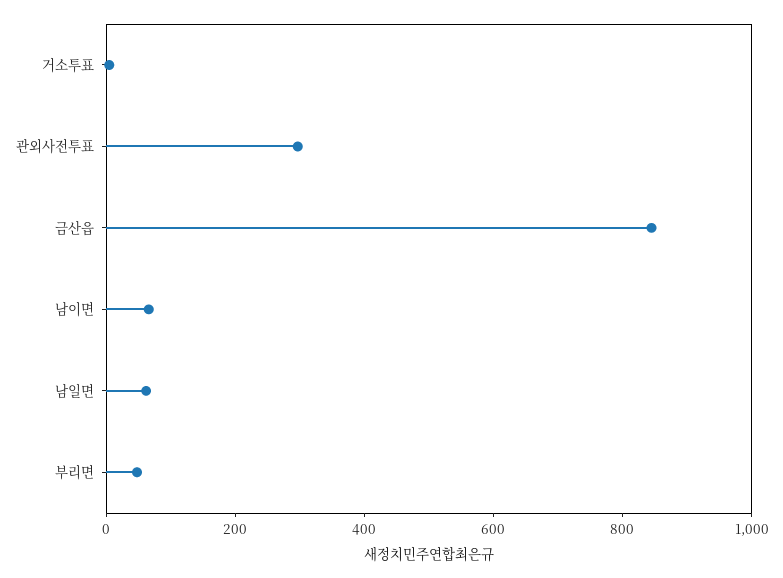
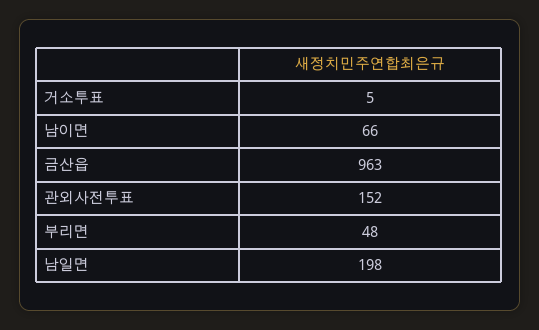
관외사전투표: 300 -> 152
금산읍: 850 -> 963
남일면: 50 -> 198

